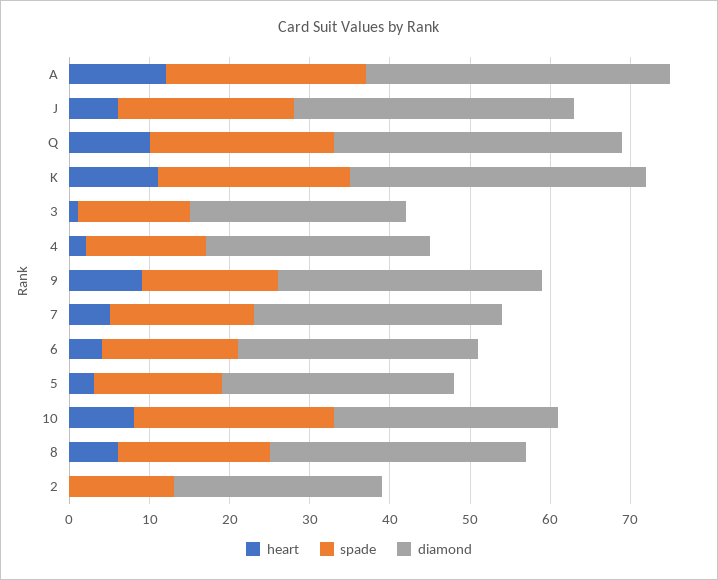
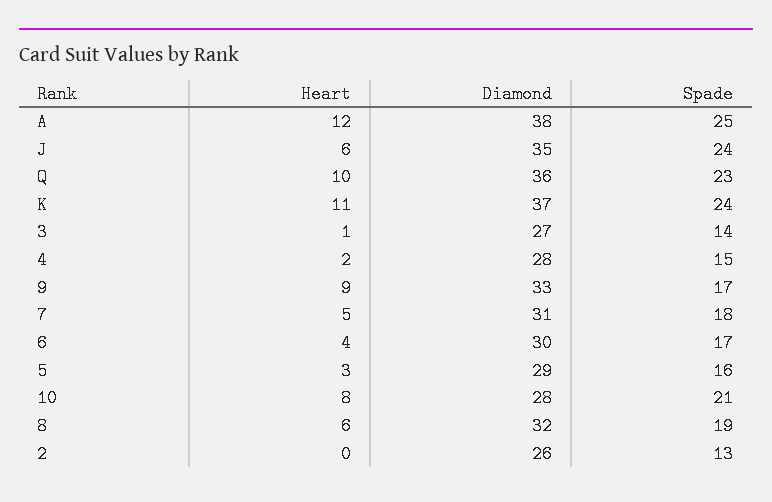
spade, J: 22 -> 24
spade, 10: 25 -> 21

